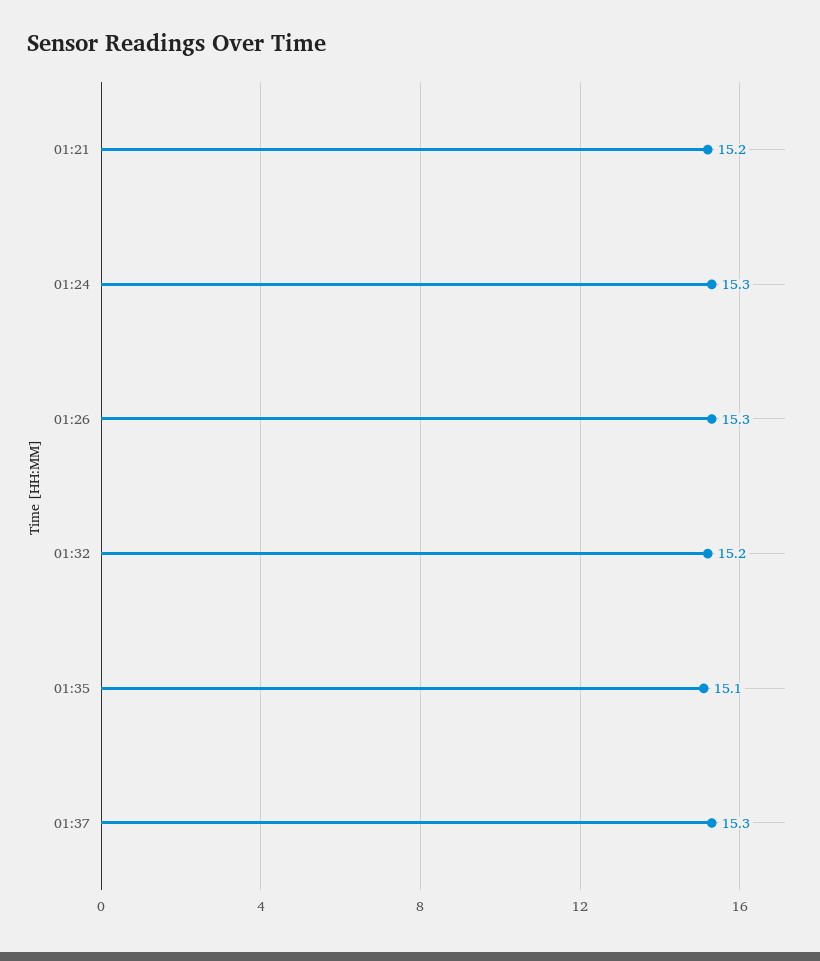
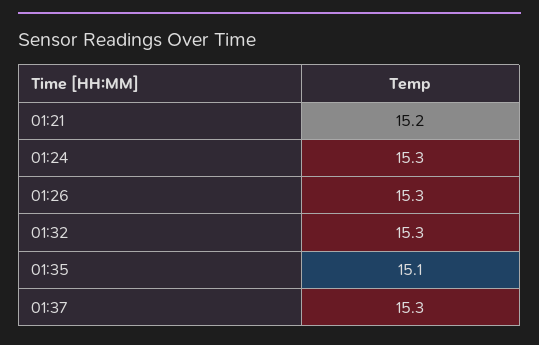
01:32: 15.2 -> 15.3

